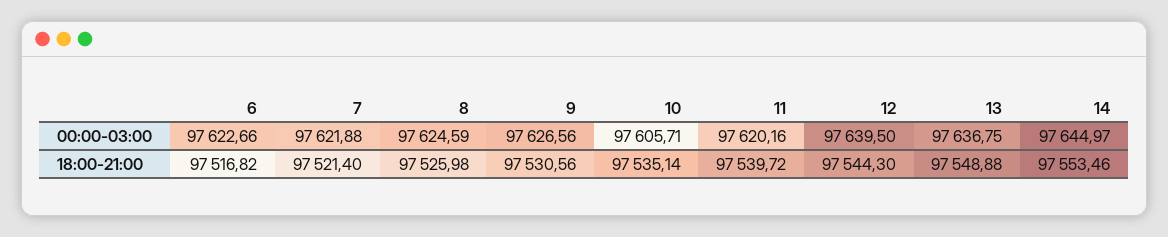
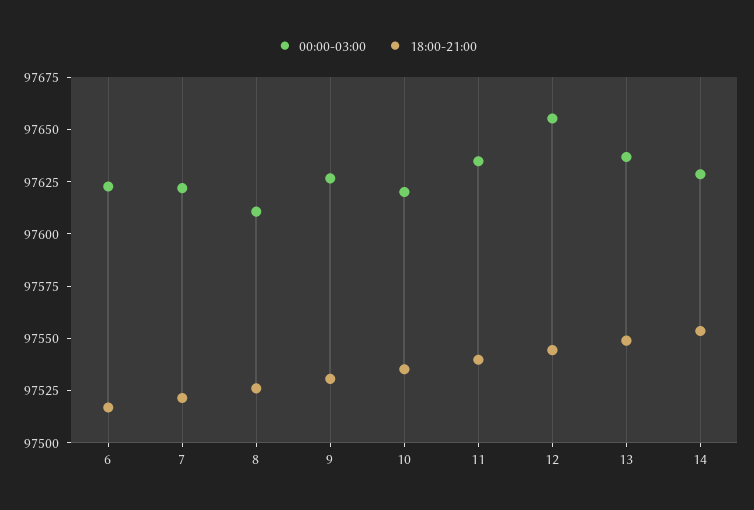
00:00-03:00, 8: 97624.59 -> 97610
00:00-03:00, 10: 97605.71 -> 97620
00:00-03:00, 11: 97620.16 -> 97635
00:00-03:00, 12: 97639.5 -> 97655
00:00-03:00, 14: 97644.97 -> 97630

